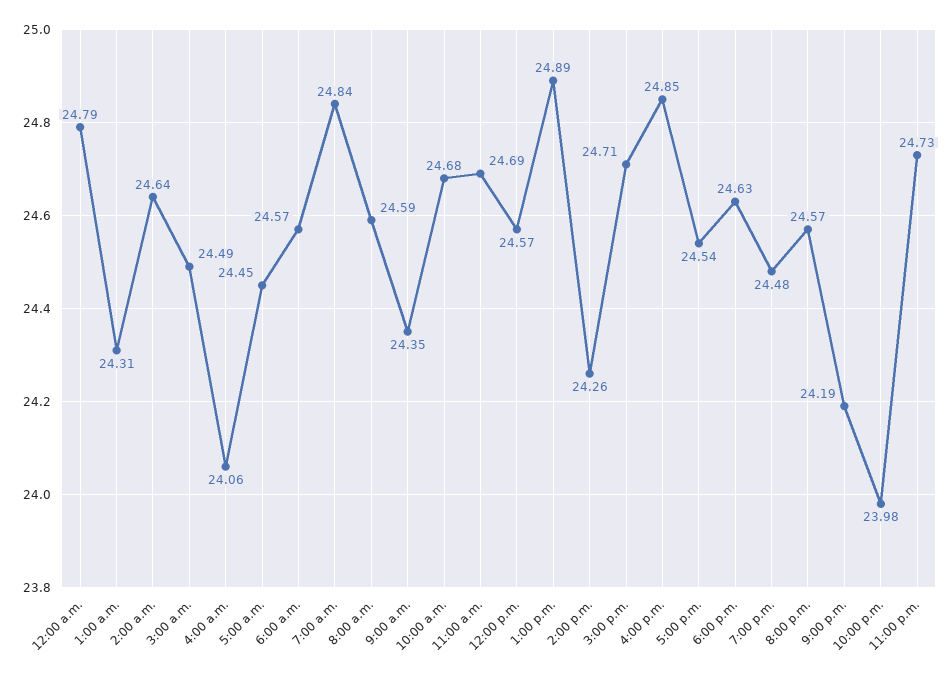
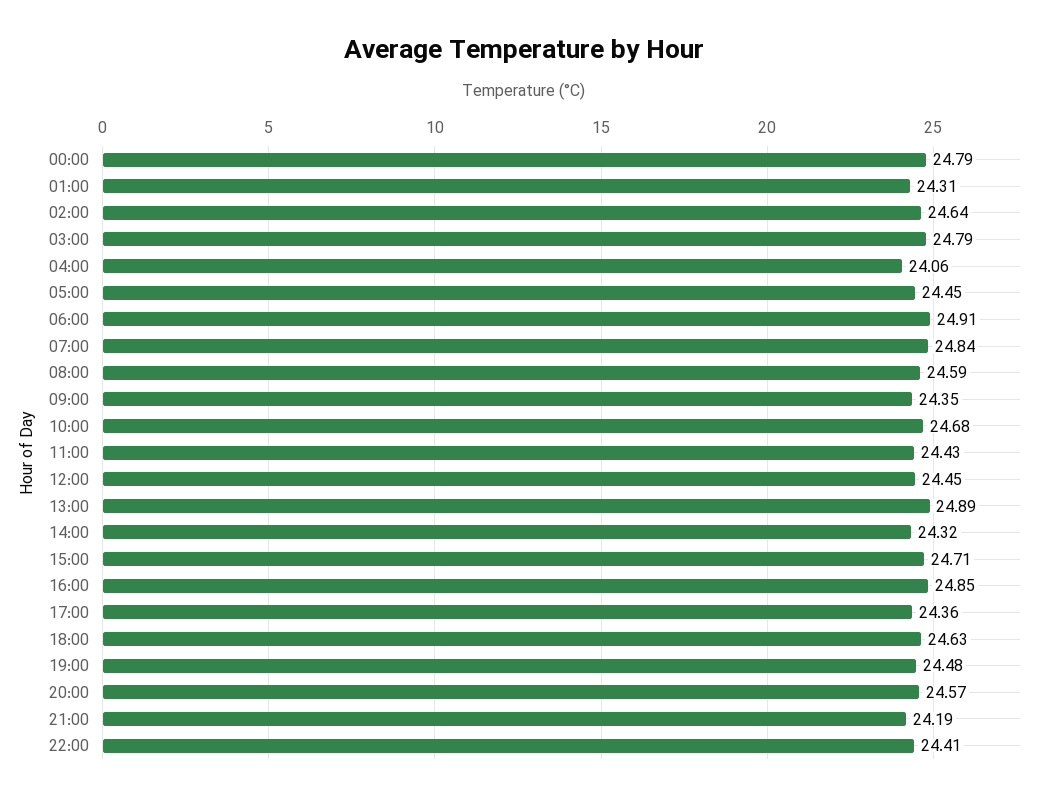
3:00 a.m.: 24.49 -> 24.79
6:00 a.m.: 24.57 -> 24.91
11:00 a.m.: 24.69 -> 24.43
12:00 p.m.: 24.57 -> 24.45
2:00 p.m.: 24.26 -> 24.32
5:00 p.m.: 24.54 -> 24.36
10:00 p.m.: 23.98 -> 24.41
11:00 p.m.: 24.73 -> none

